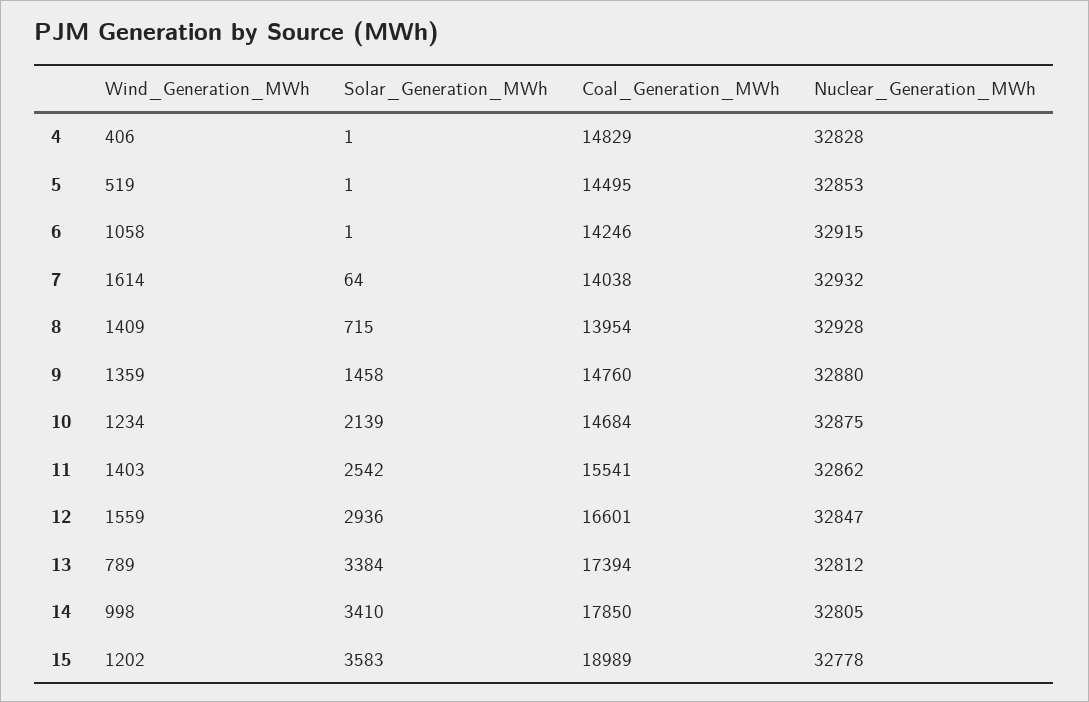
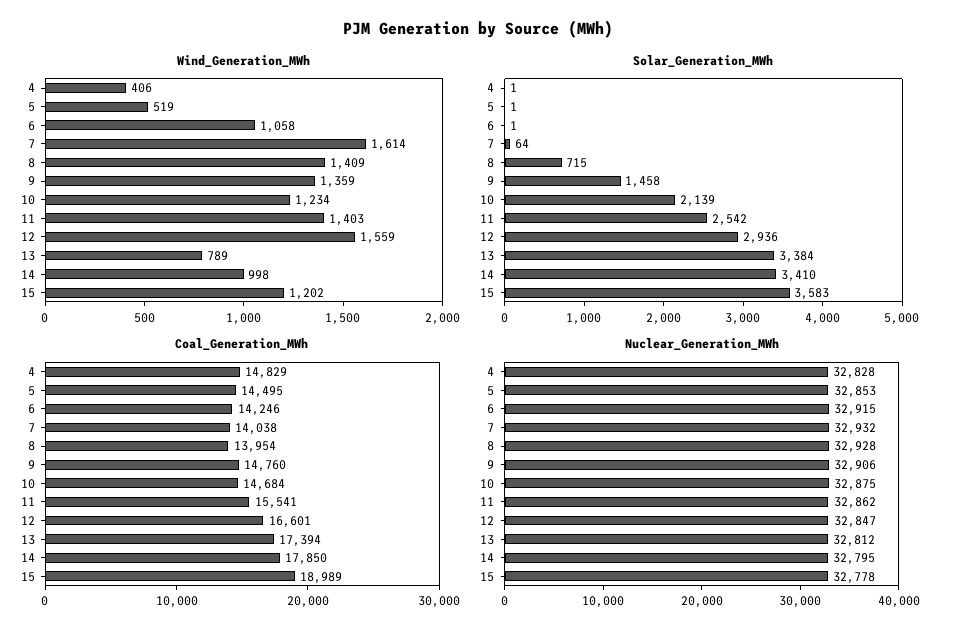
Nuclear_Generation_MWh, 9: 32880 -> 32906
Nuclear_Generation_MWh, 14: 32805 -> 32795

